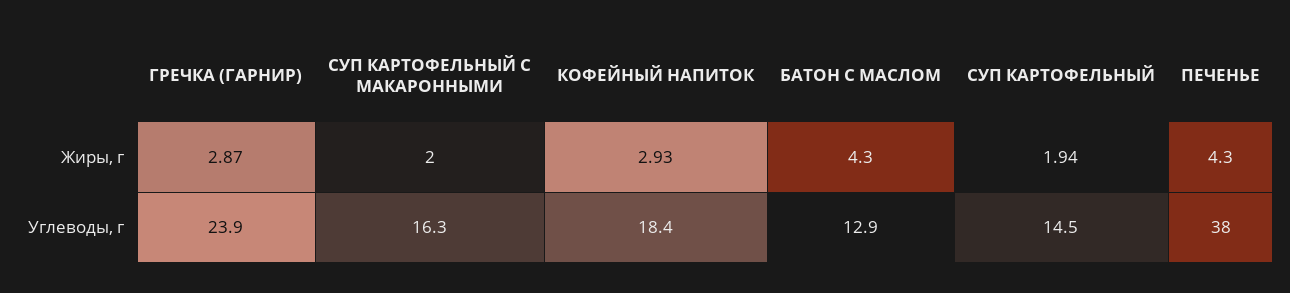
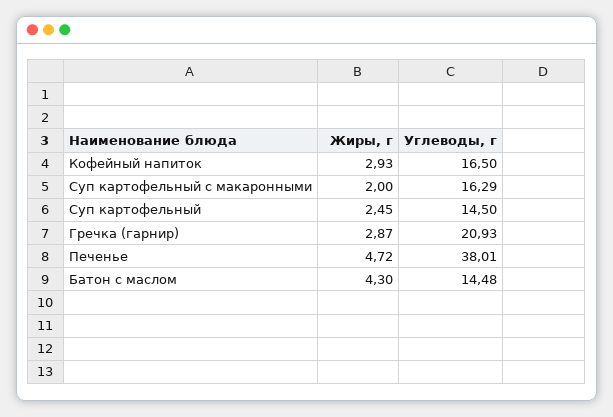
СУП КАРТОФЕЛЬНЫЙ, Жиры, г: 1.94 -> 2.45
ПЕЧЕНЬЕ, Жиры, г: 4.3 -> 4.72
ГРЕЧКА (ГАРНИР), Углеводы, г: 23.9 -> 20.93
КОФЕЙНЫЙ НАПИТОК, Углеводы, г: 18.4 -> 16.5
БАТОН С МАСЛОМ, Углеводы, г: 12.9 -> 14.48

